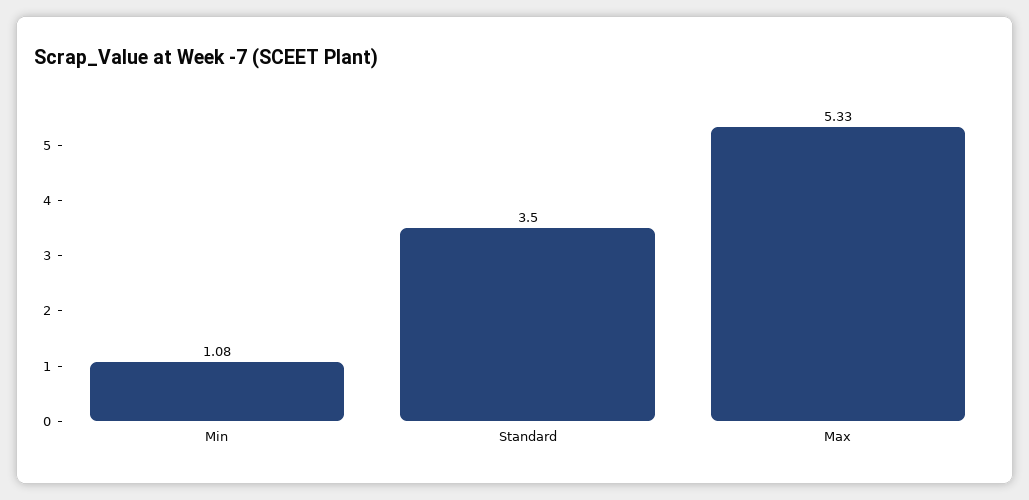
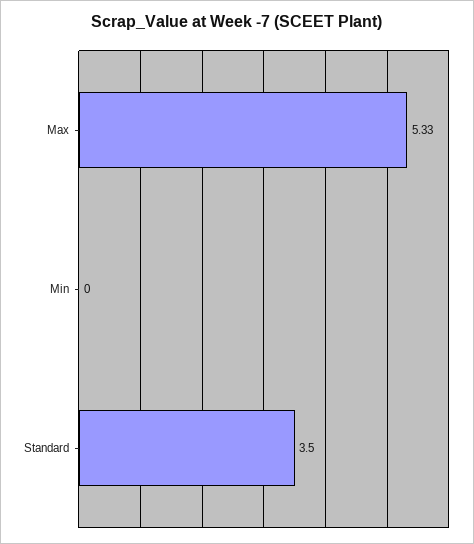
Min: 1.08 -> 0

